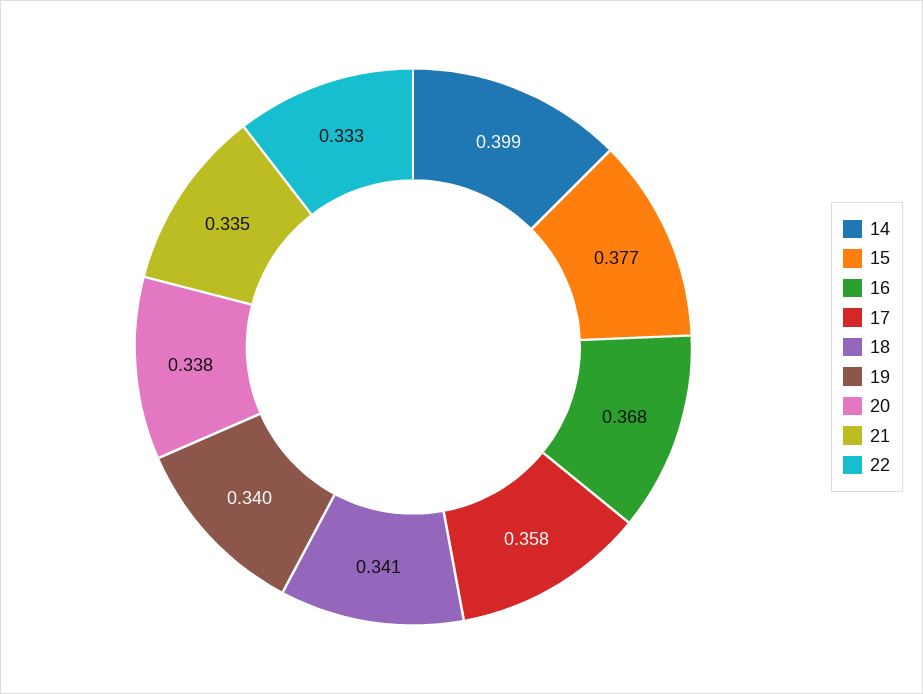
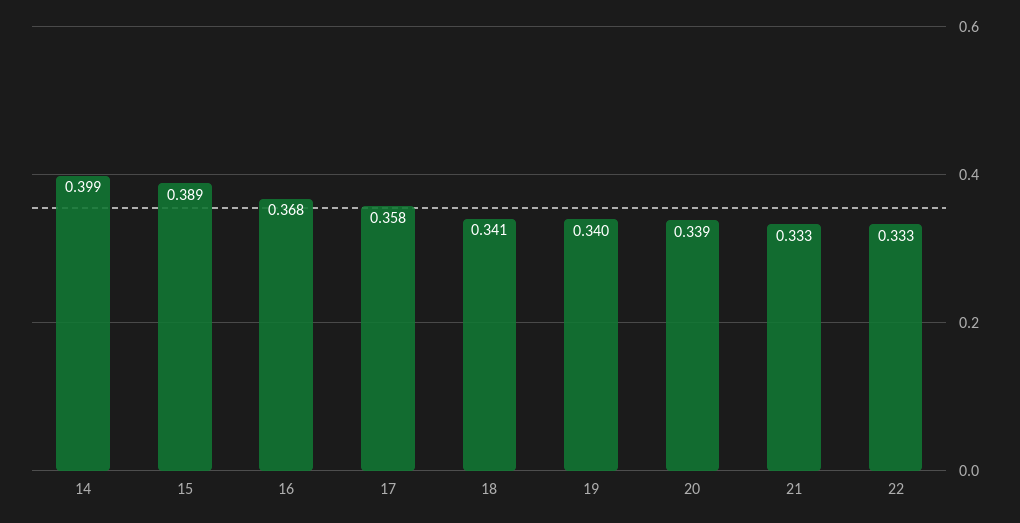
15: 0.377 -> 0.389
20: 0.338 -> 0.339
21: 0.335 -> 0.333

